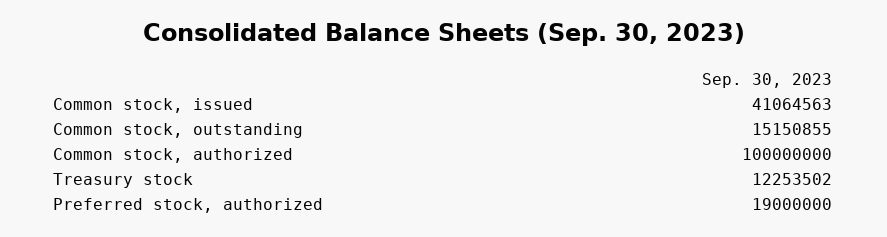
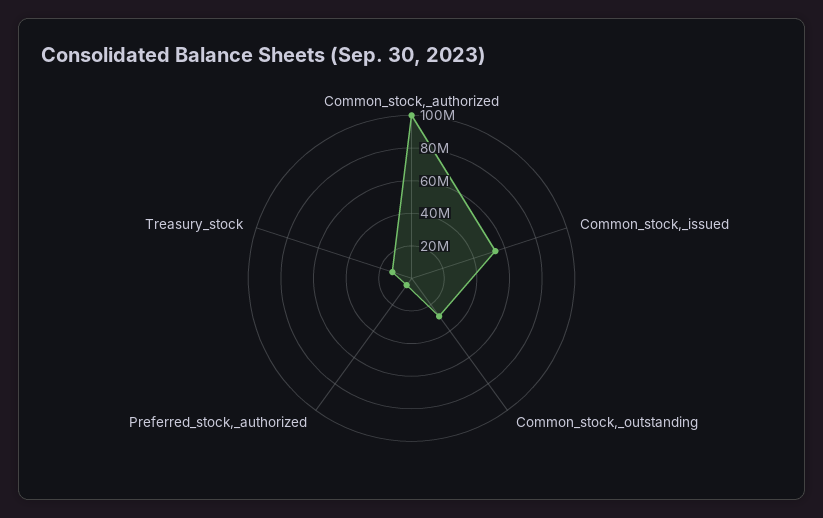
Common stock, issued: 41064563 -> 55000000
Common stock, outstanding: 15150855 -> 30000000
Preferred stock, authorized: 19000000 -> 5000000

